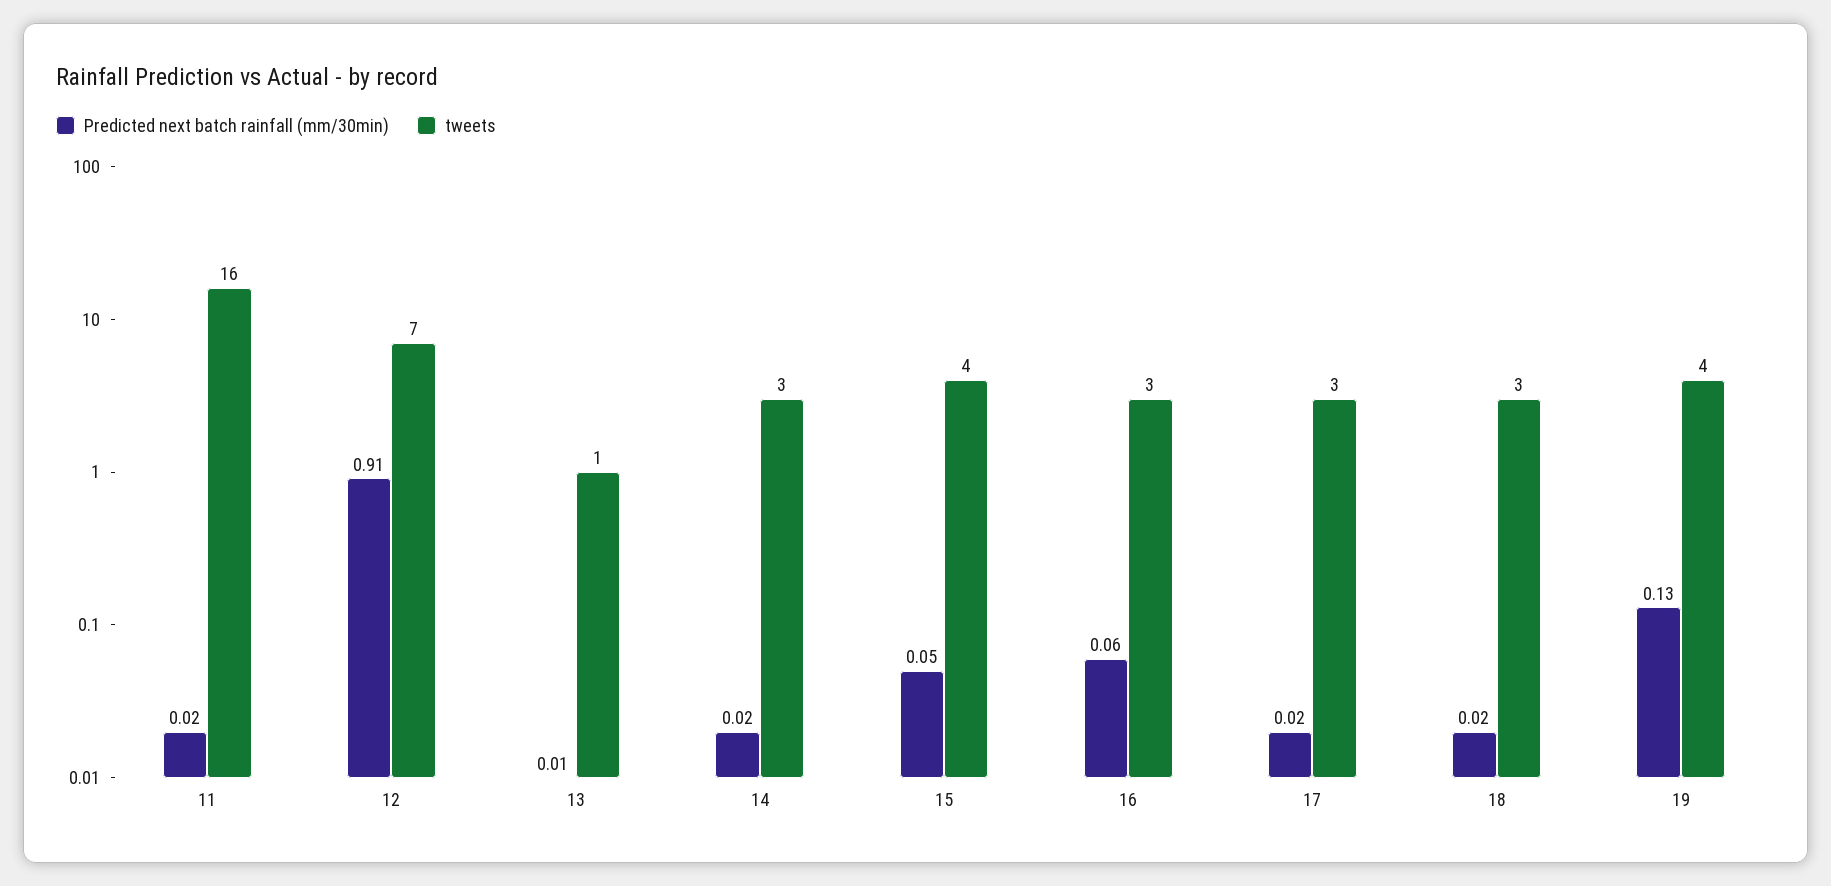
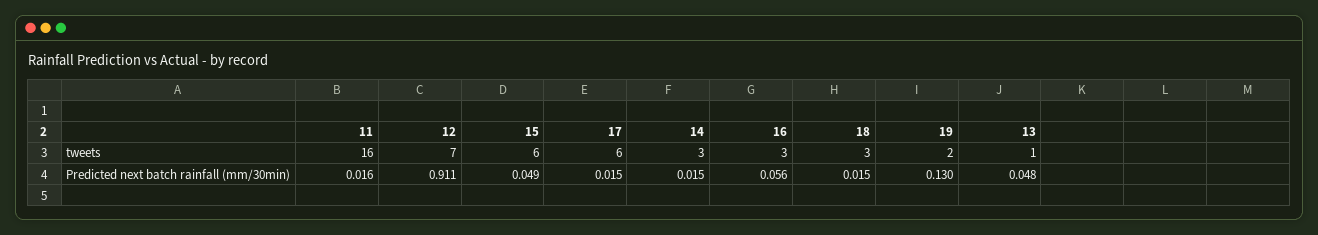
Predicted next batch rainfall (mm/30min), 13: 0.01 -> 0.048
tweets, 15: 4 -> 6
tweets, 17: 3 -> 6
tweets, 19: 4 -> 2

